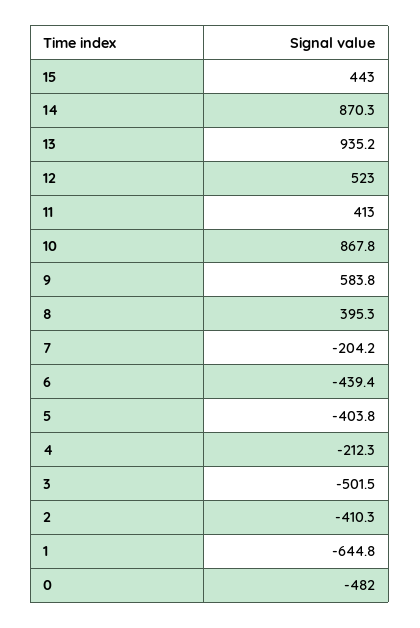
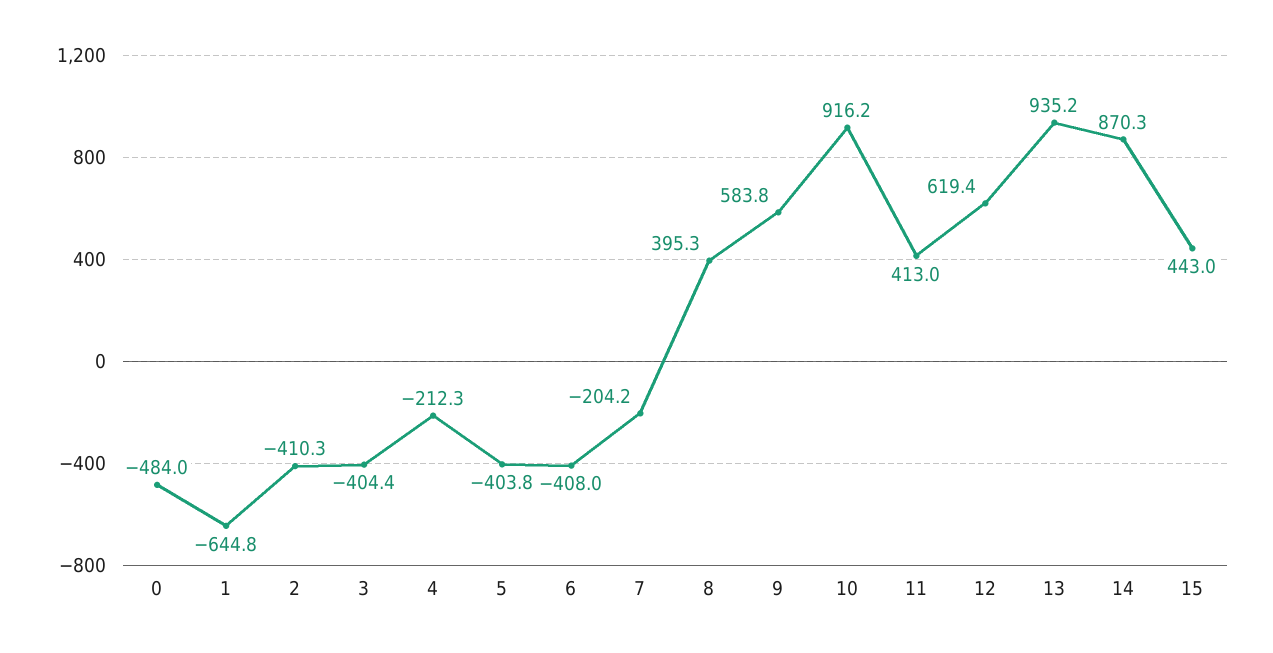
12: 523 -> 619.4
10: 867.8 -> 916.2
6: -439.4 -> -408
3: -501.5 -> -404.4
0: -482 -> -484

